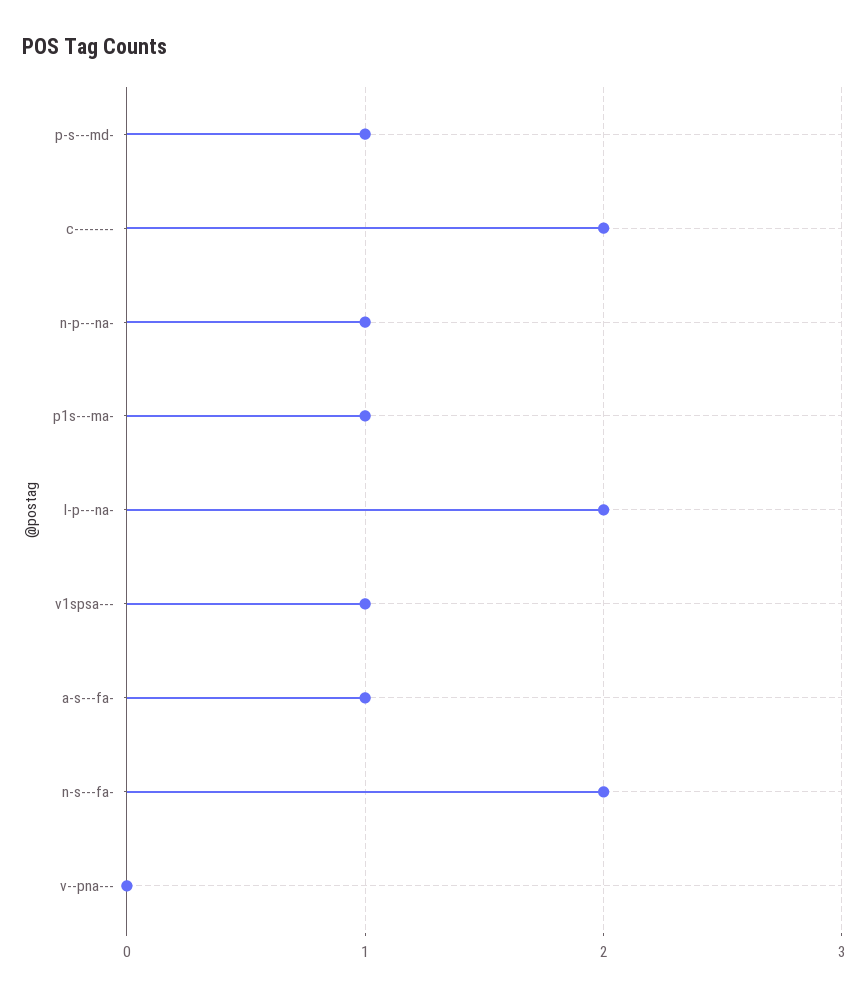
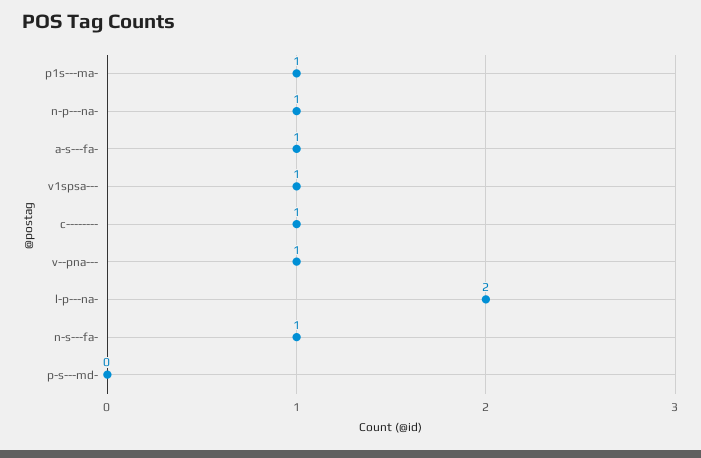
p-s---md-: 1 -> 0
c--------: 2 -> 1
n-s---fa-: 2 -> 1
v--pna---: 0 -> 1

